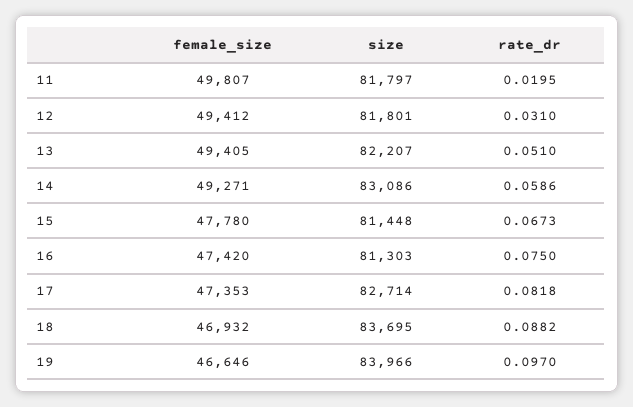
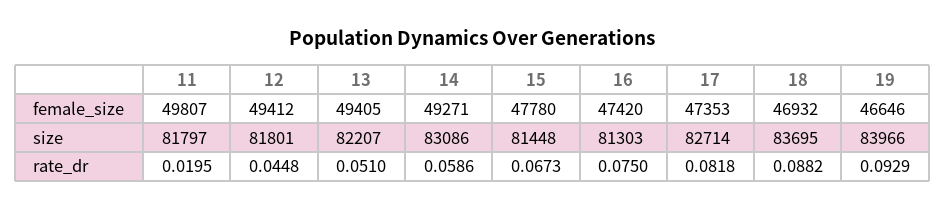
rate_dr, 12: 0.031 -> 0.0448
rate_dr, 19: 0.097 -> 0.0929

